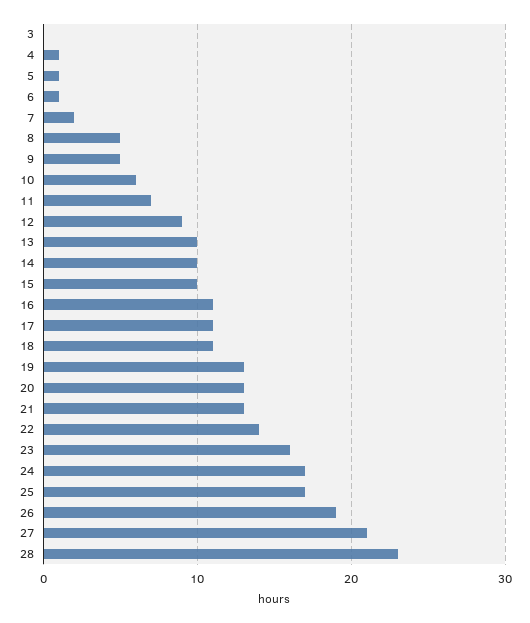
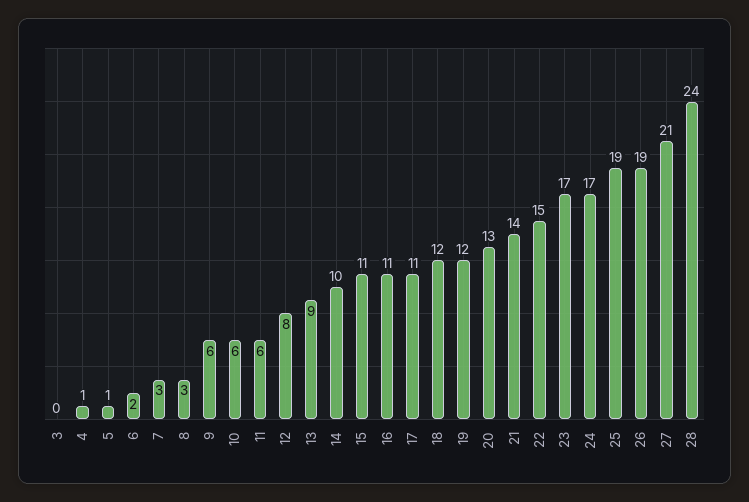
6: 1 -> 2
7: 2 -> 3
8: 5 -> 3
9: 5 -> 6
11: 7 -> 6
12: 9 -> 8
13: 10 -> 9
15: 10 -> 11
18: 11 -> 12
19: 13 -> 12
21: 13 -> 14
22: 14 -> 15
23: 16 -> 17
25: 17 -> 19
28: 23 -> 24

